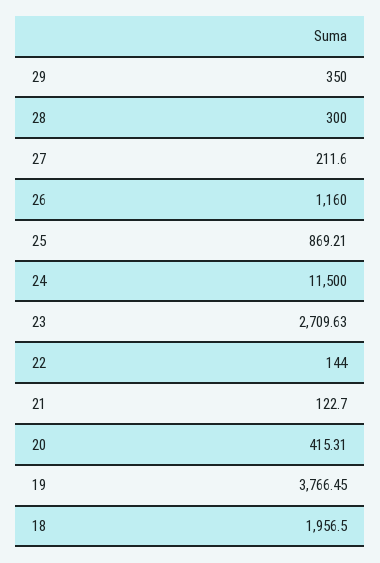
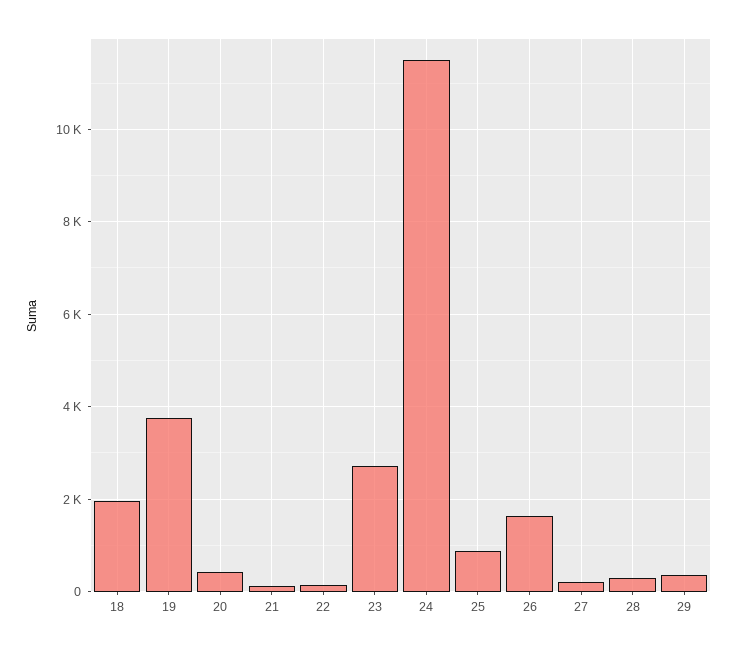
26: 1160 -> 1600

